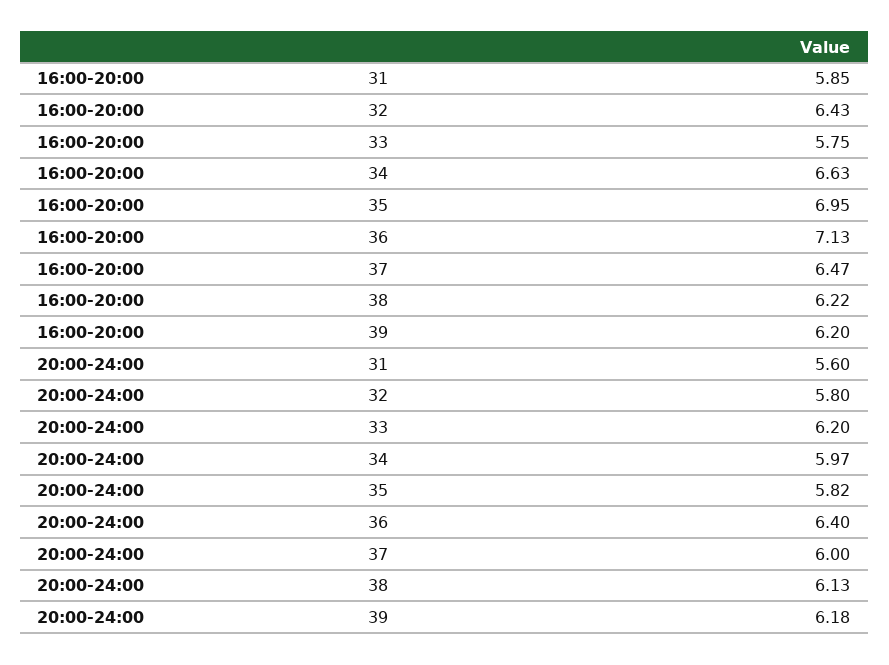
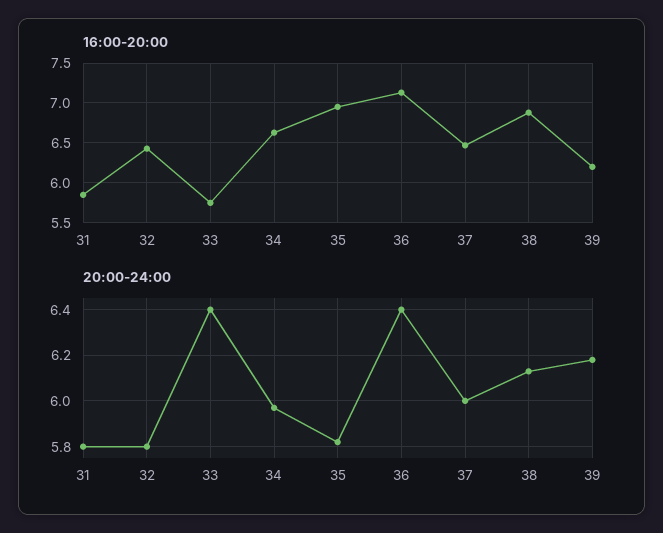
16:00-20:00, 38: 6.22 -> 6.9
20:00-24:00, 31: 5.6 -> 5.8
20:00-24:00, 33: 6.2 -> 6.4

